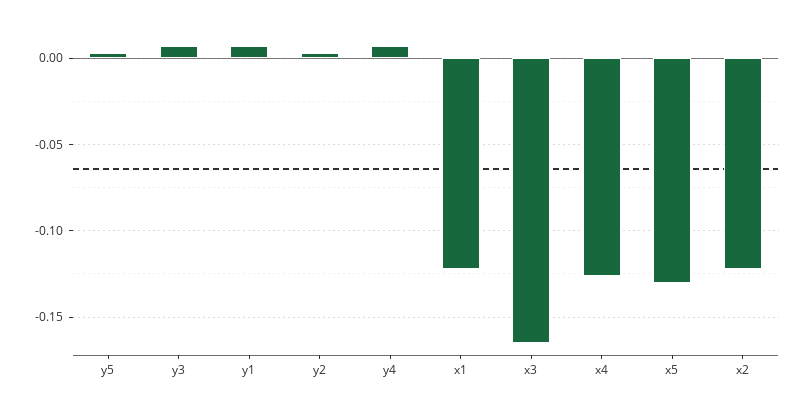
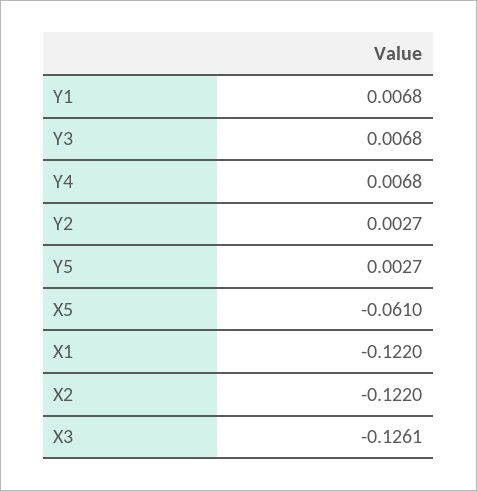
x3: -0.165 -> -0.1261
x4: -0.125 -> none
x5: -0.13 -> -0.061

